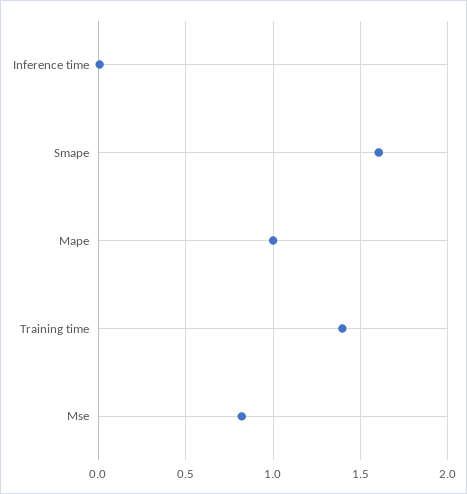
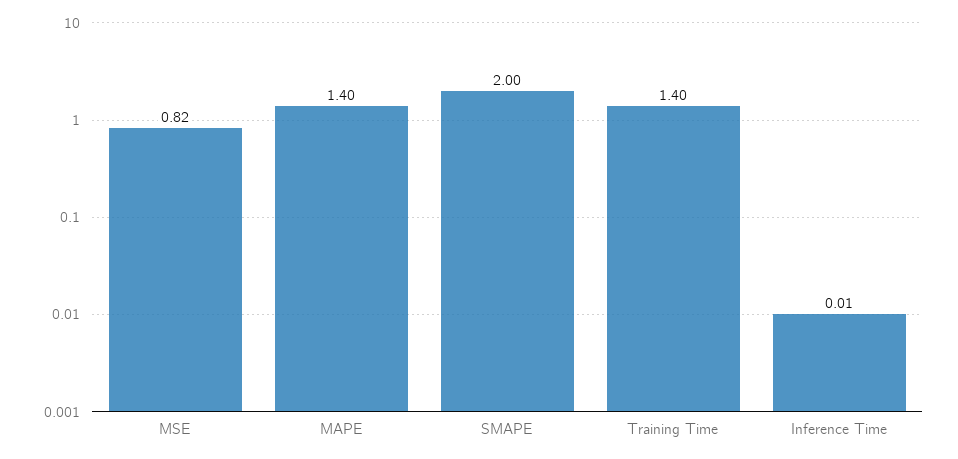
Smape: 1.6 -> 2
Mape: 1 -> 1.4

